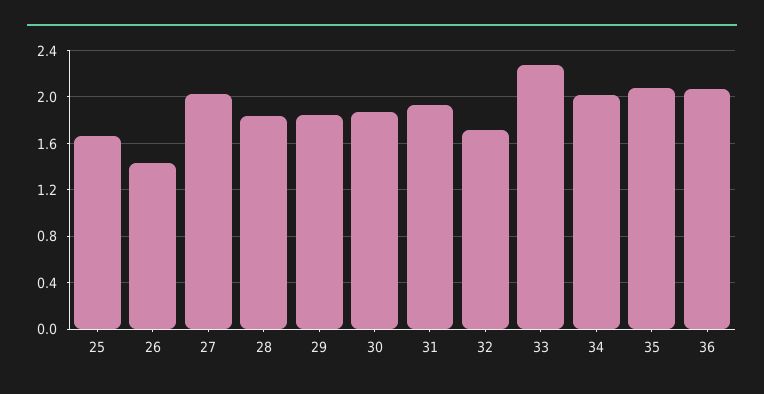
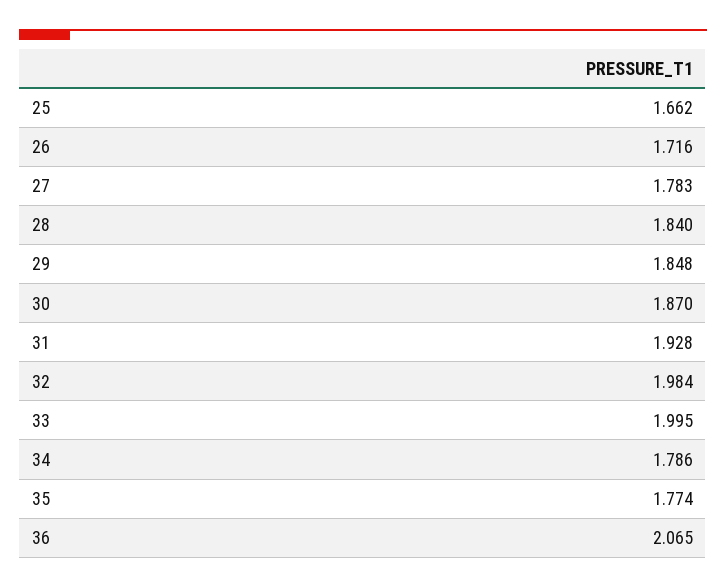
26: 1.4 -> 1.716
27: 2 -> 1.783
32: 1.7 -> 1.984
33: 2.3 -> 1.995
34: 2 -> 1.786
35: 2.1 -> 1.774

